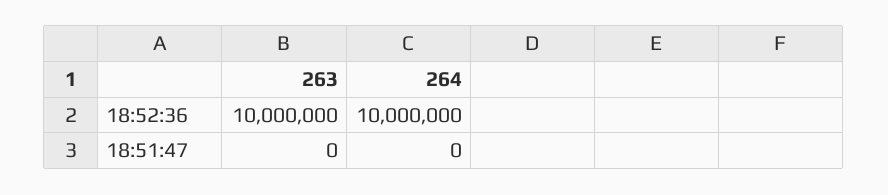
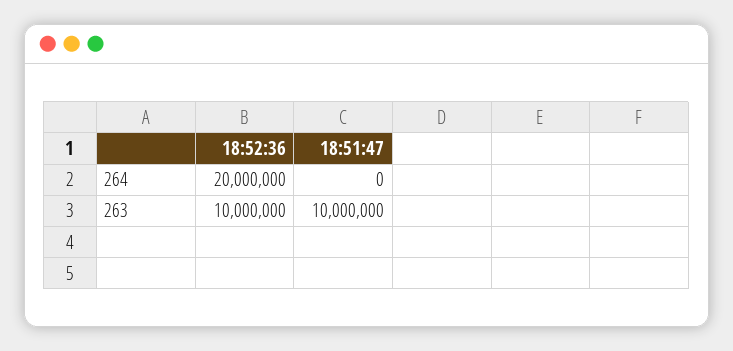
264, 18:52:36: 10000000 -> 20000000
263, 18:51:47: 0 -> 10000000

